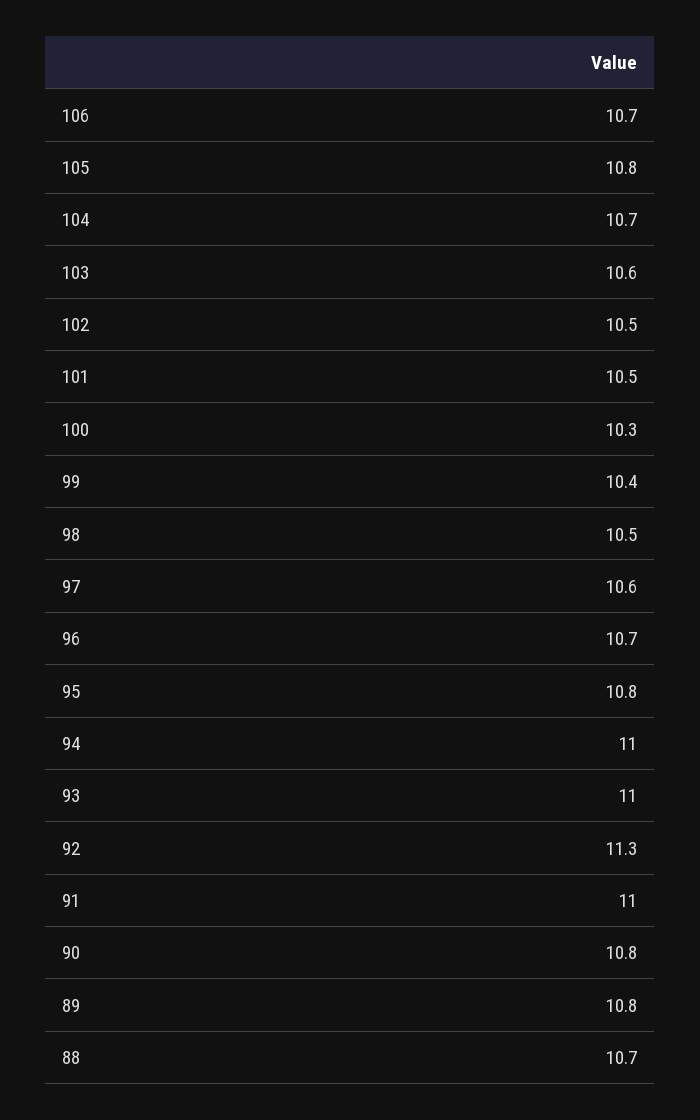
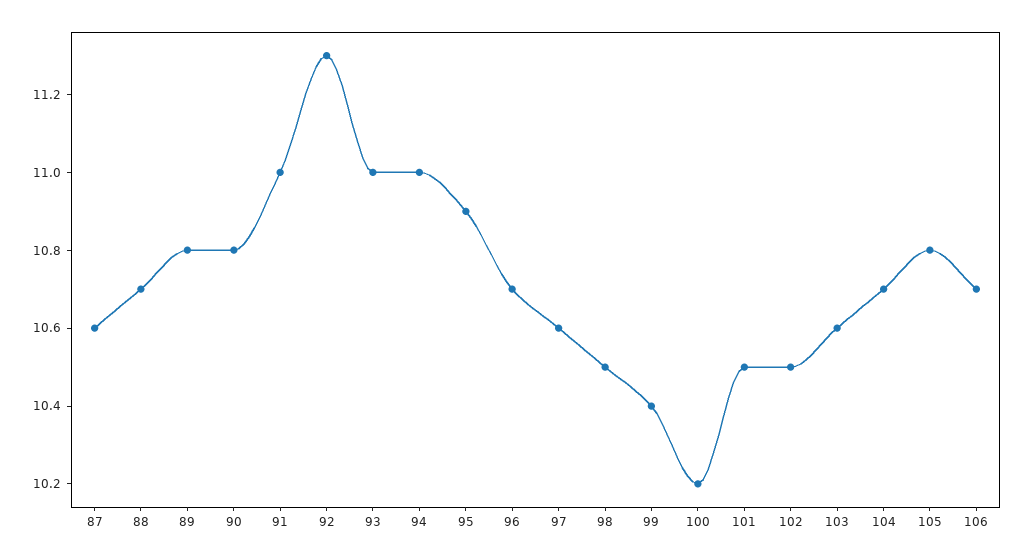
100: 10.3 -> 10.2
95: 10.8 -> 10.9
87: none -> 10.6

